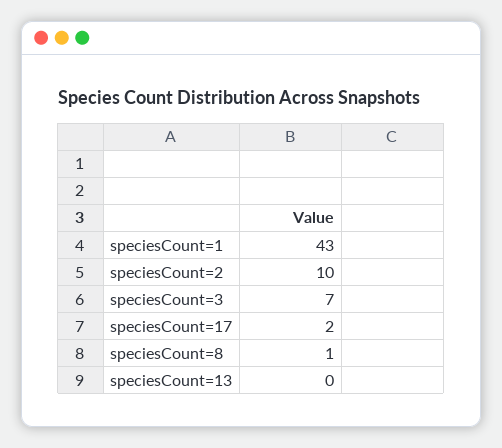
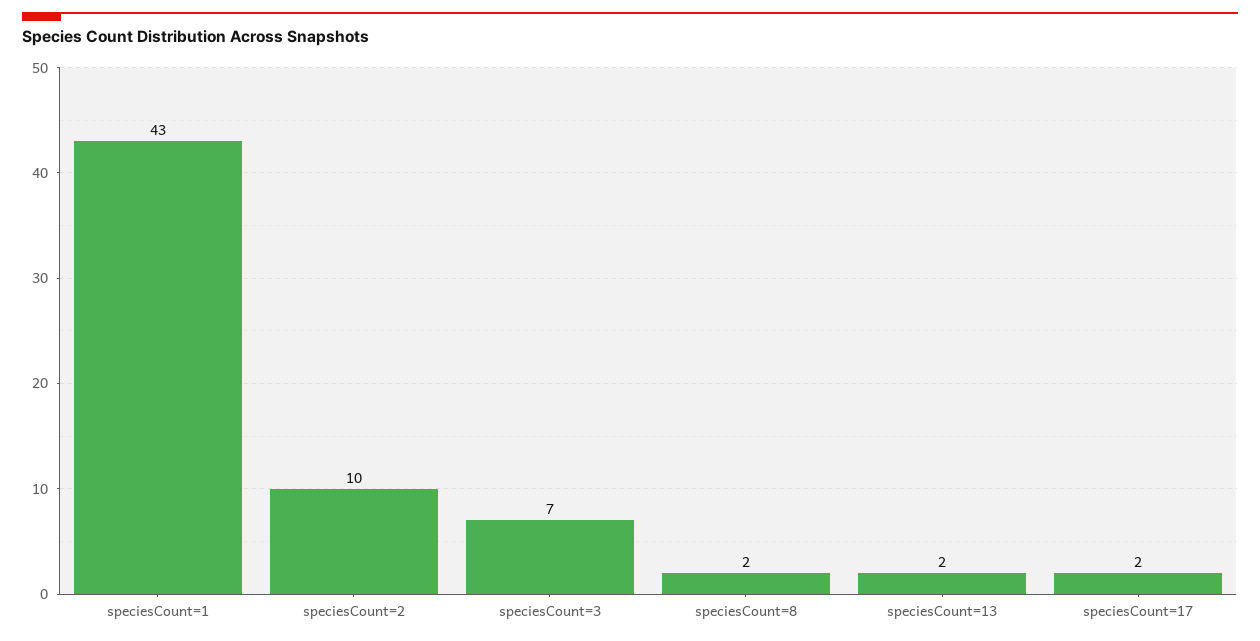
speciesCount=8: 1 -> 2
speciesCount=13: 0 -> 2

